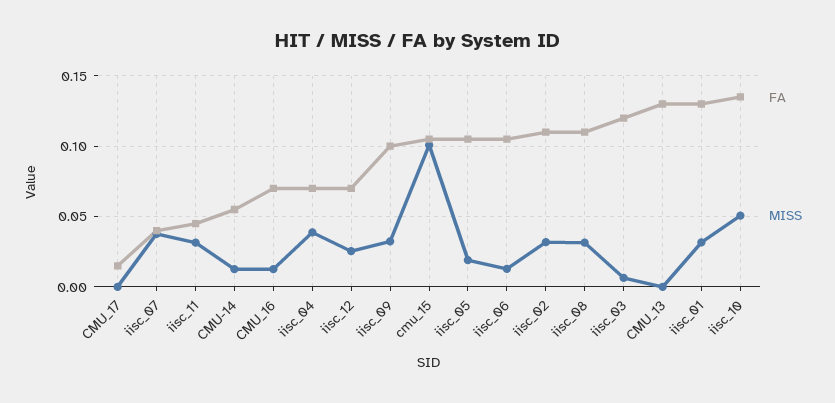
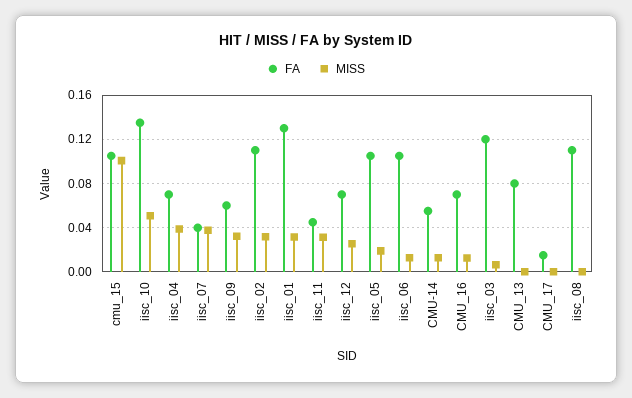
FA, iisc_09: 0.1 -> 0.06
MISS, iisc_08: 0.03 -> 0
FA, CMU_13: 0.13 -> 0.08

